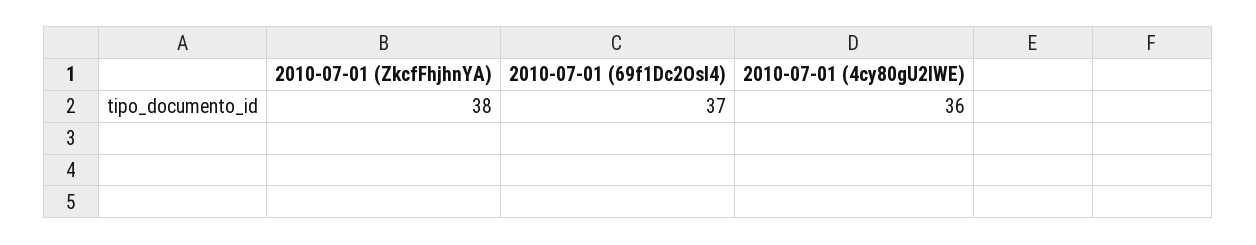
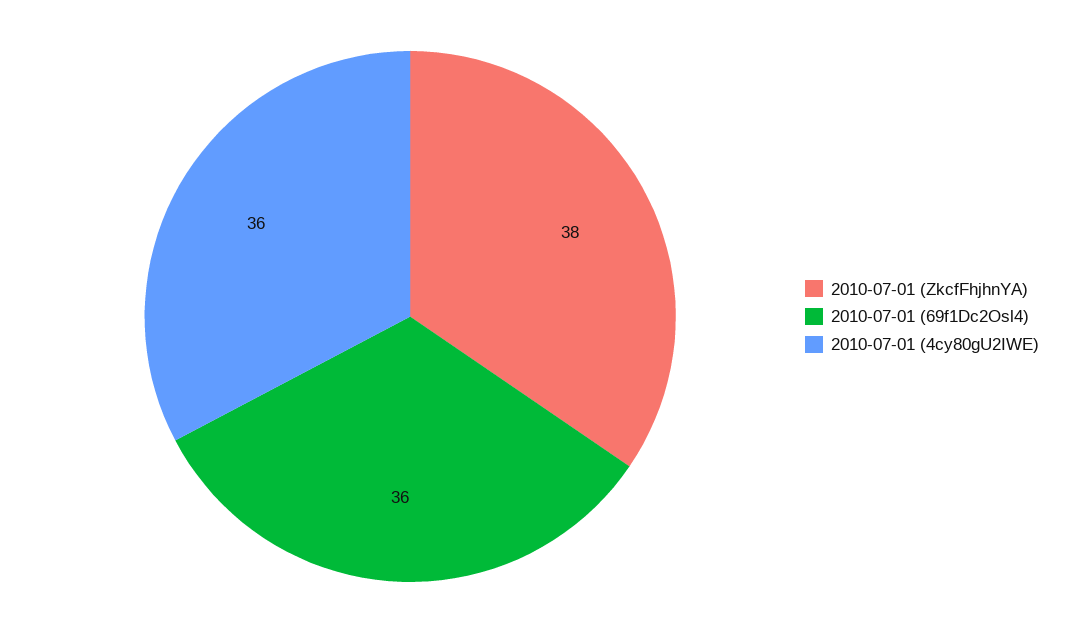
2010-07-01 (69f1Dc2Osl4): 37 -> 36

